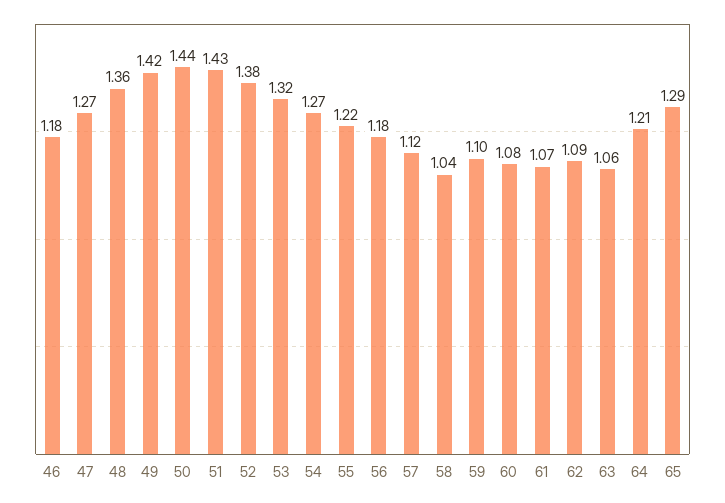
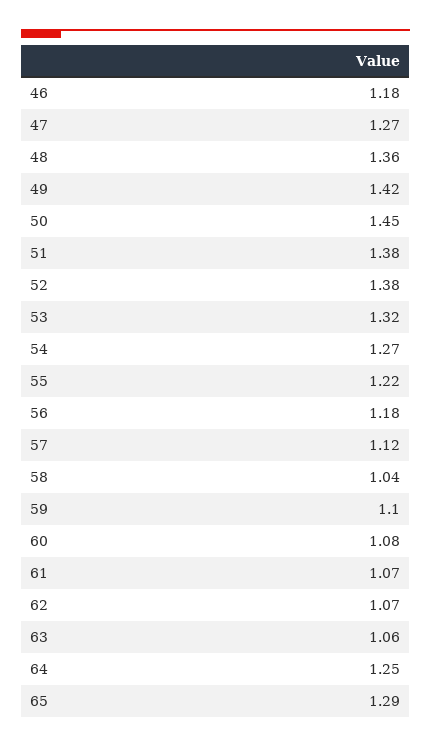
50: 1.44 -> 1.45
51: 1.43 -> 1.38
62: 1.09 -> 1.07
64: 1.21 -> 1.25

